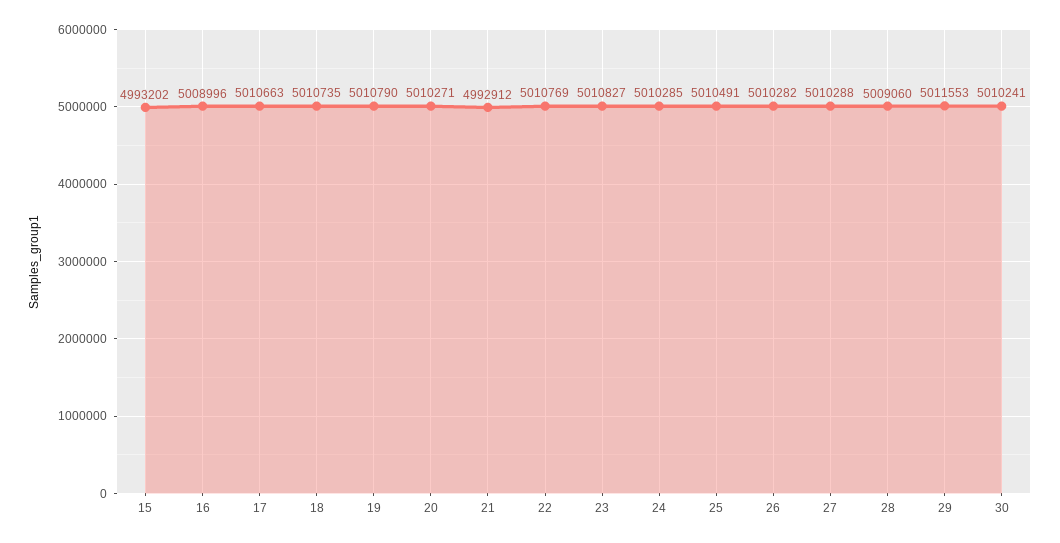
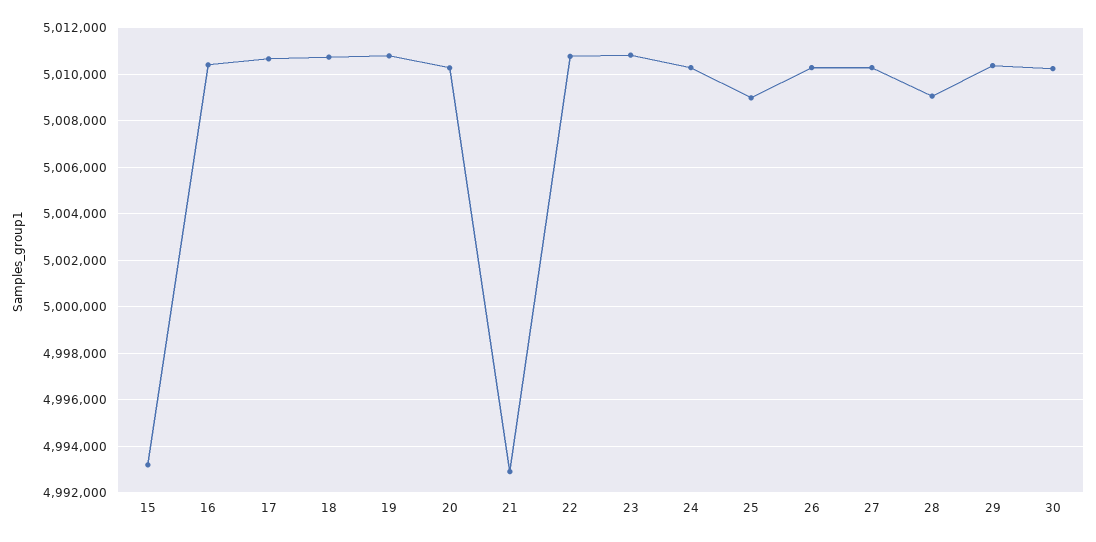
16: 5008996 -> 5010500
25: 5010491 -> 5009000
29: 5011553 -> 5010500

